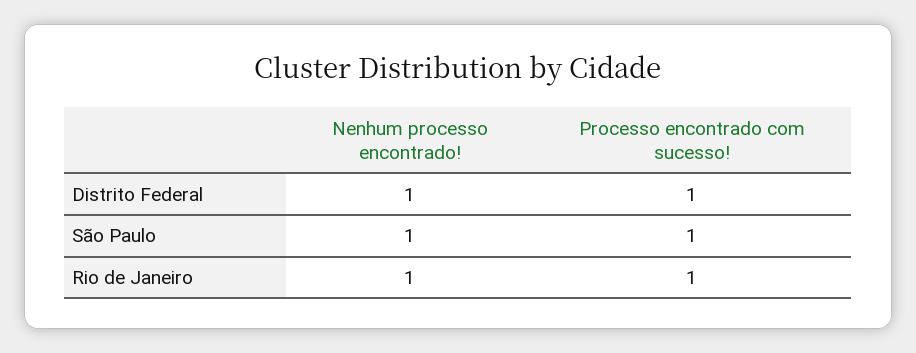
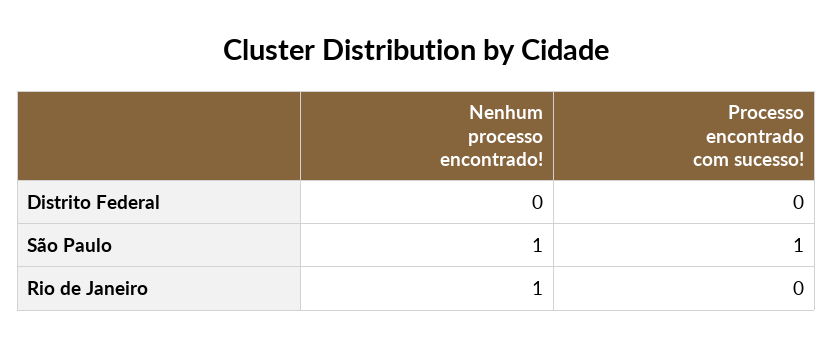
Nenhum processo encontrado!, Distrito Federal: 1 -> 0
Processo encontrado com sucesso!, Distrito Federal: 1 -> 0
Processo encontrado com sucesso!, Rio de Janeiro: 1 -> 0

